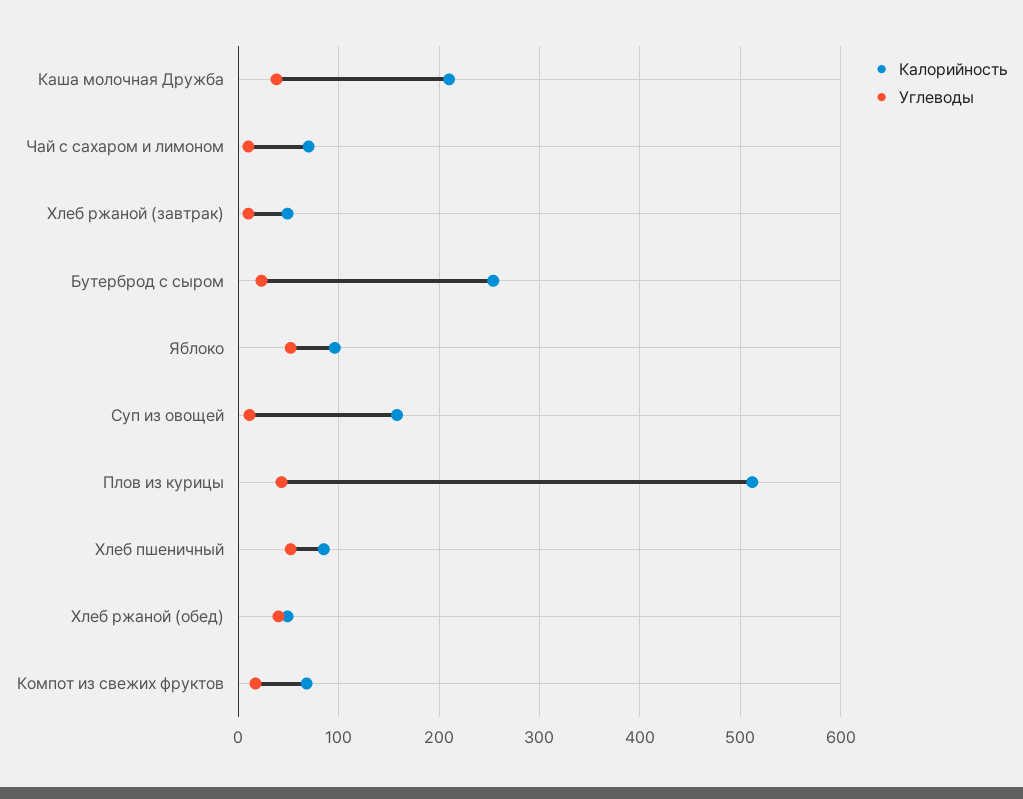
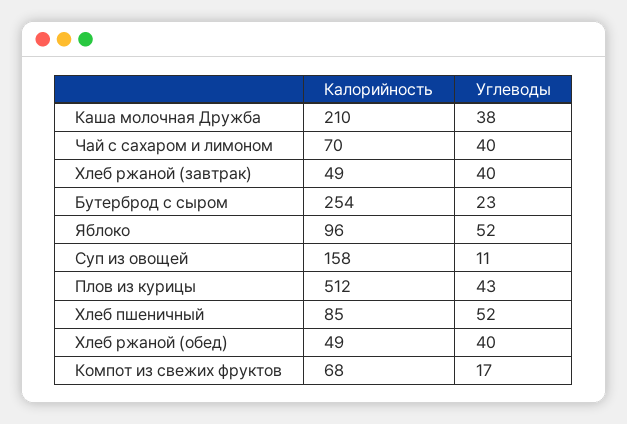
Углеводы, Чай с сахаром и лимоном: 10 -> 40
Углеводы, Хлеб ржаной (завтрак): 10 -> 40

